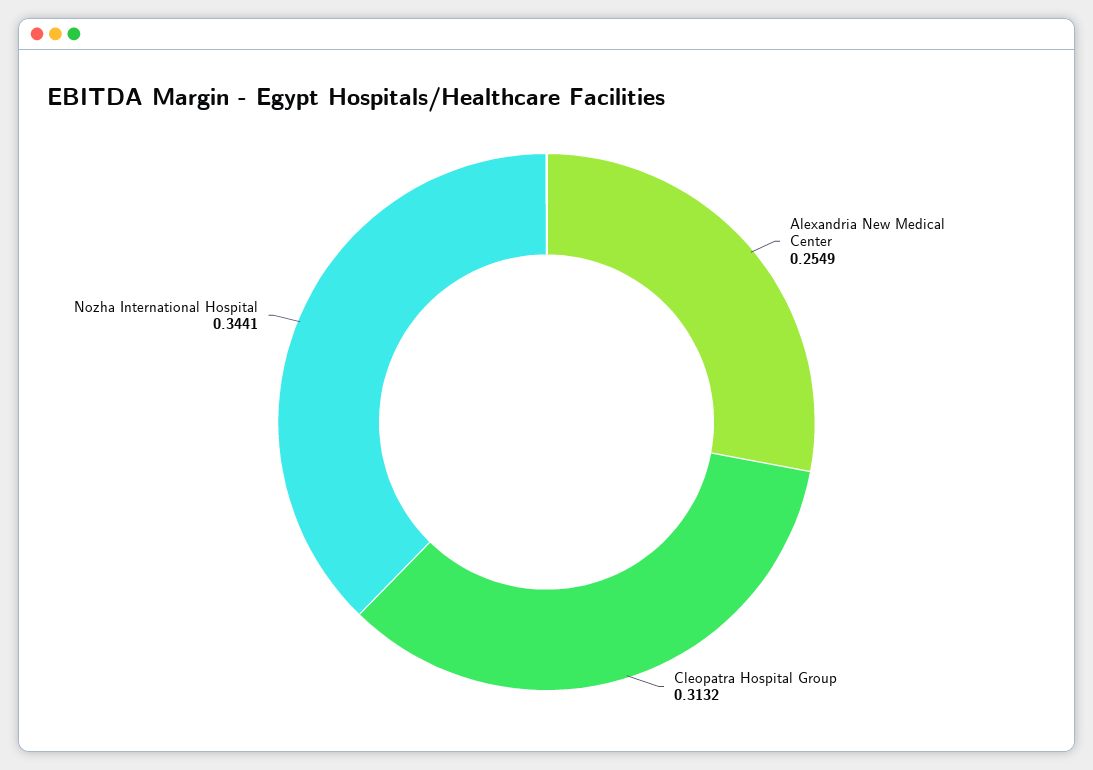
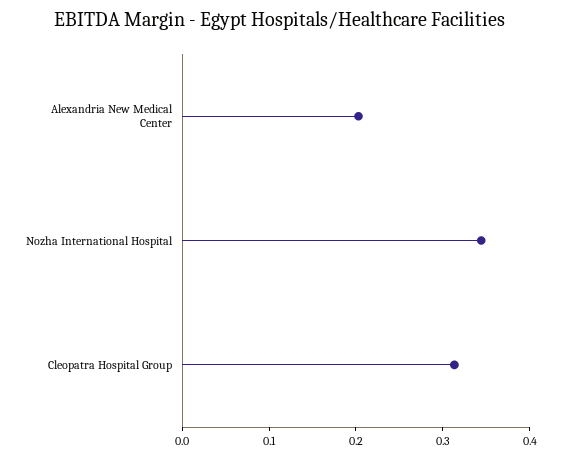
Alexandria New Medical Center: 0.2549 -> 0.2

